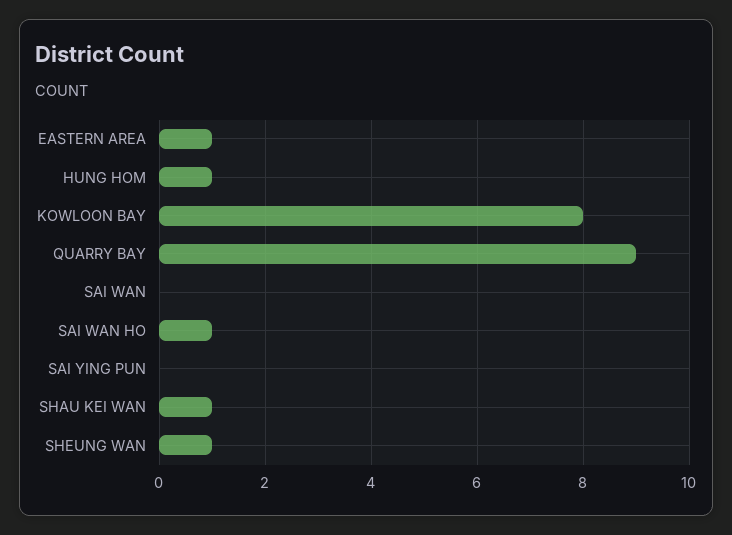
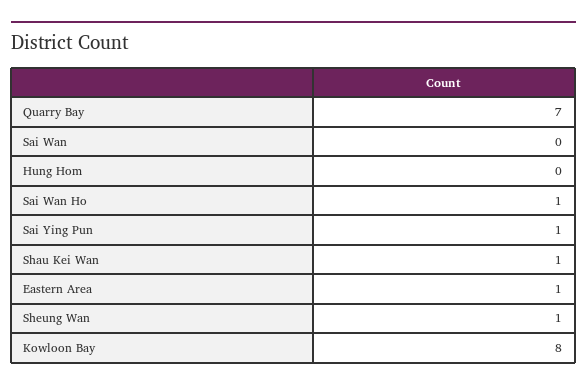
HUNG HOM: 1 -> 0
QUARRY BAY: 9 -> 7
SAI YING PUN: 0 -> 1

